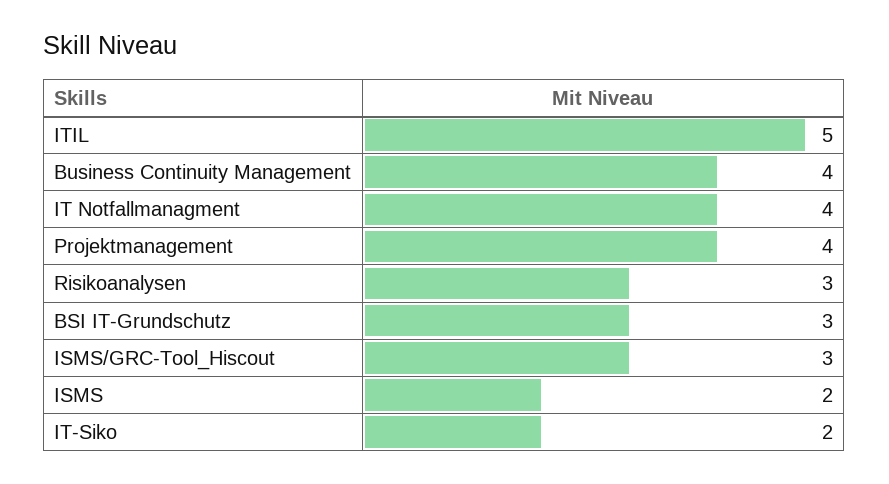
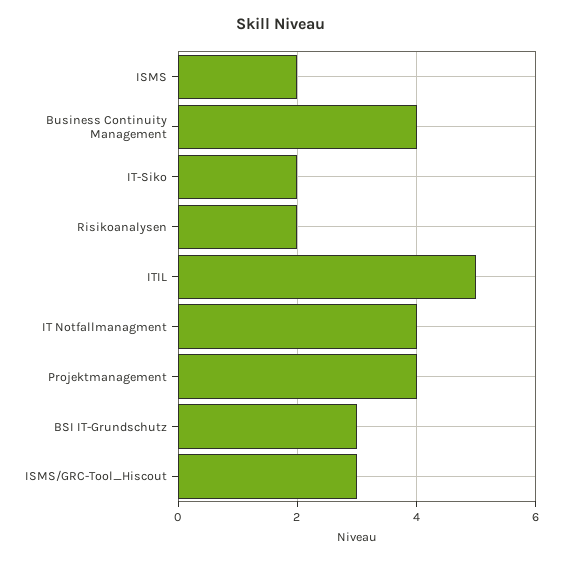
Risikoanalysen: 3 -> 2

